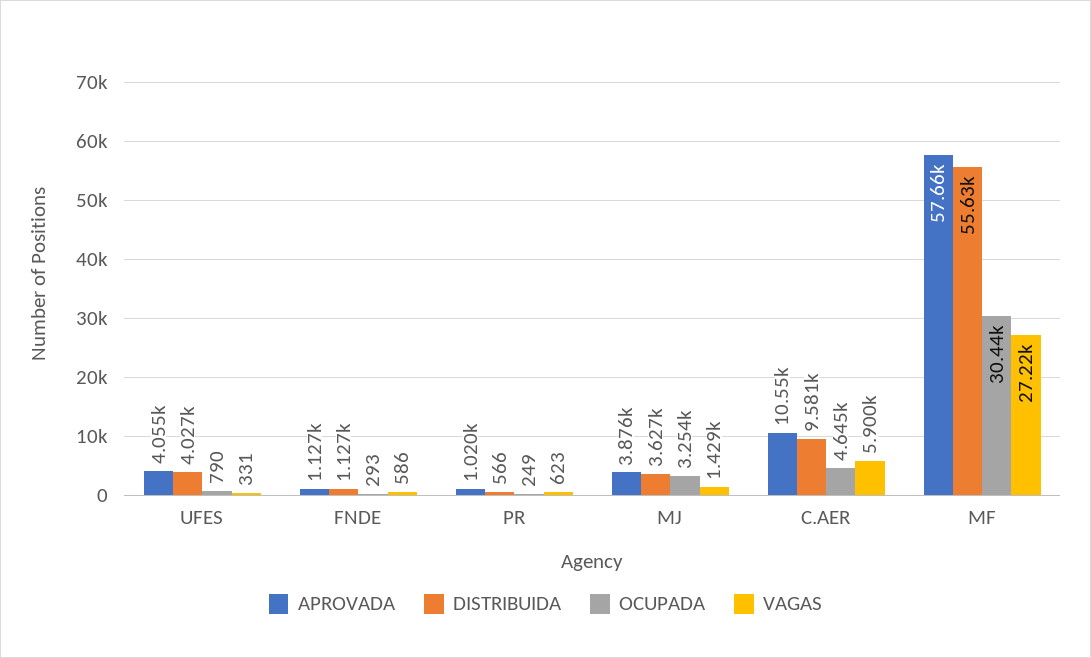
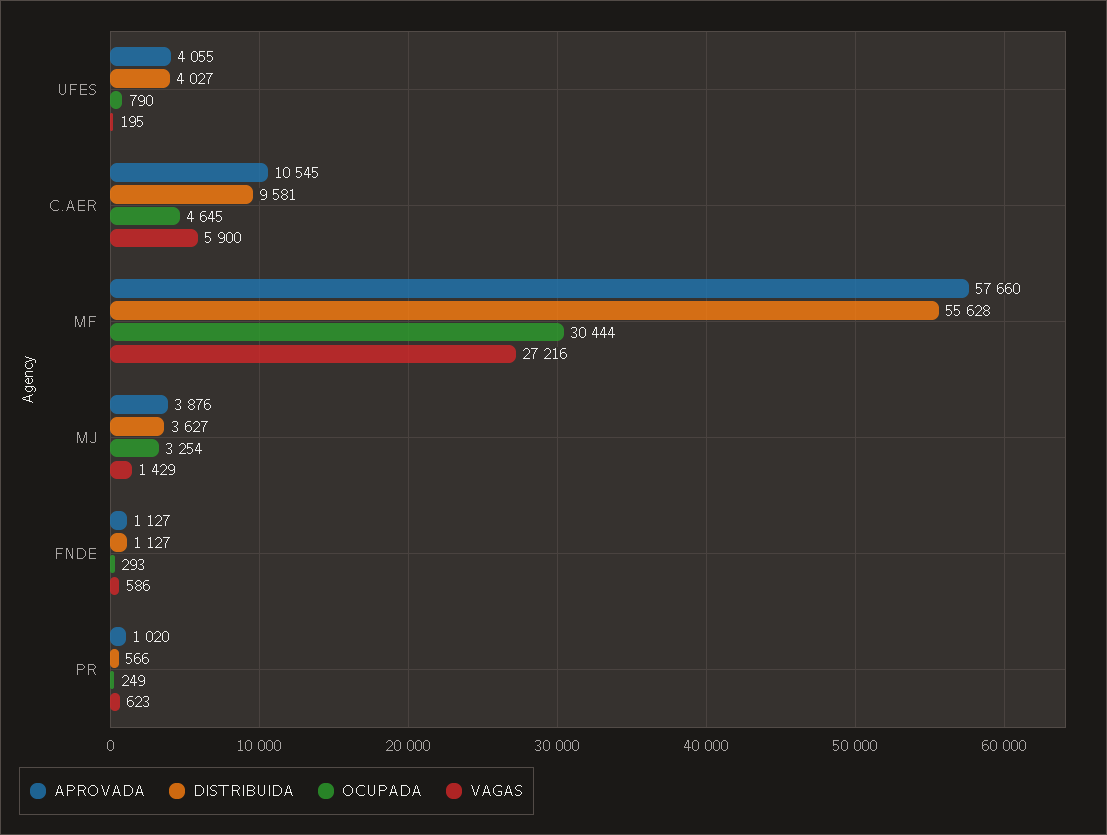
VAGAS, UFES: 331 -> 195

